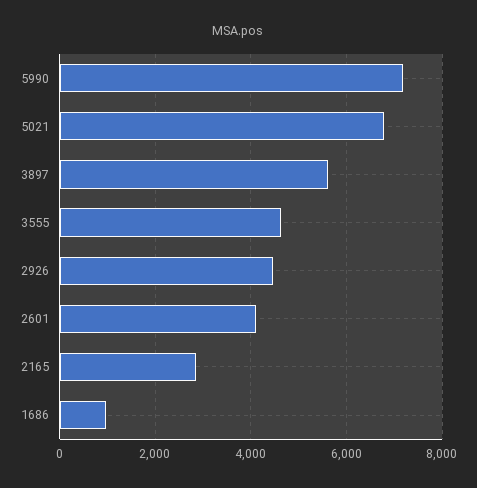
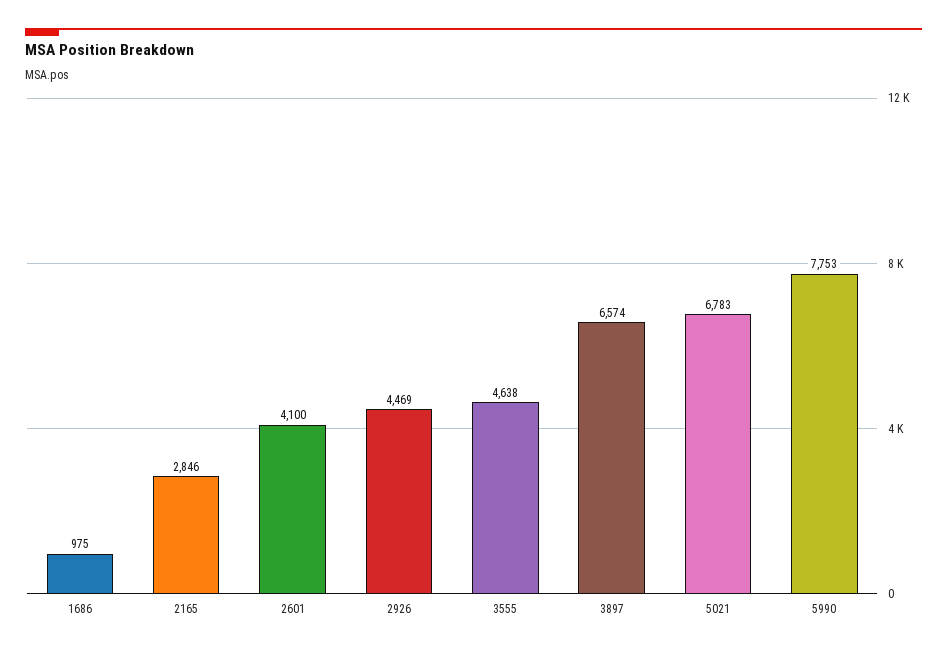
5990: 7200 -> 7753
3897: 5600 -> 6574

